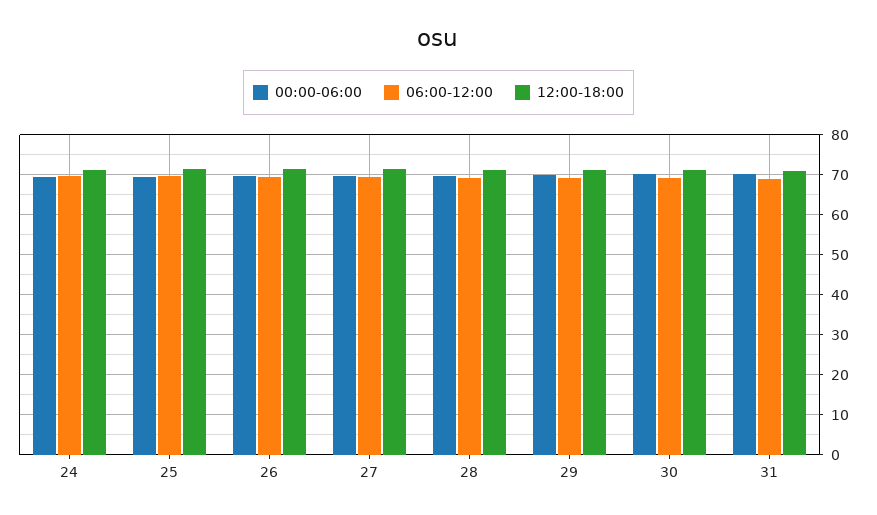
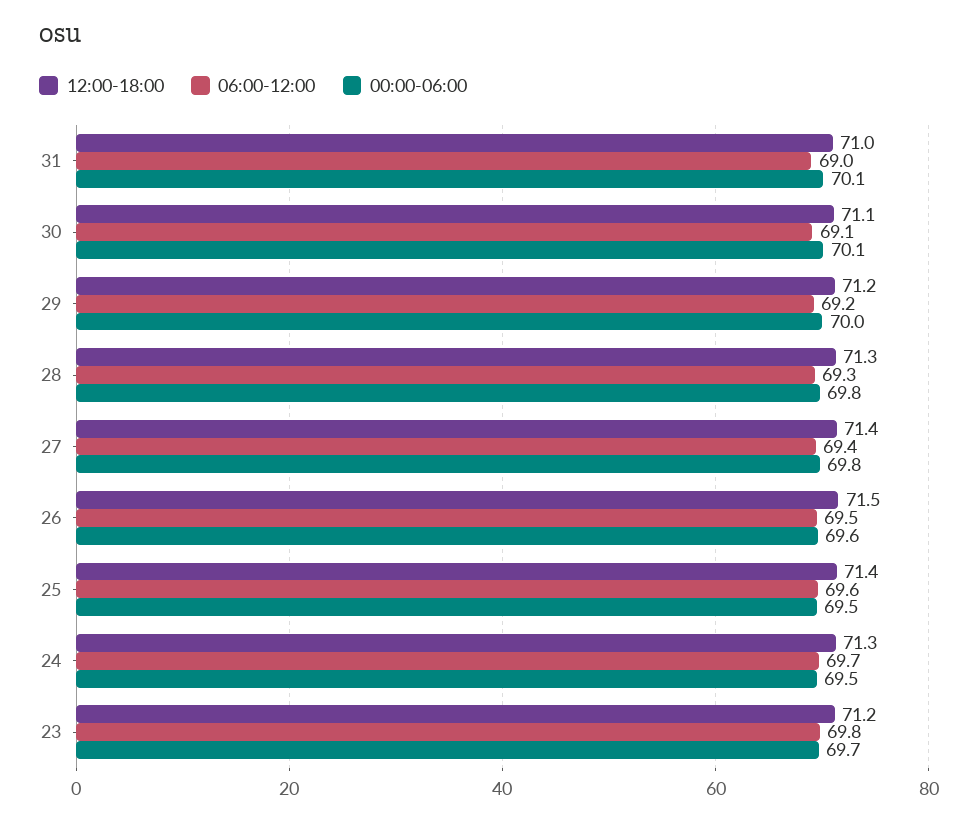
12:00-18:00, 23: none -> 71.2
06:00-12:00, 23: none -> 69.8
00:00-06:00, 23: none -> 69.7

